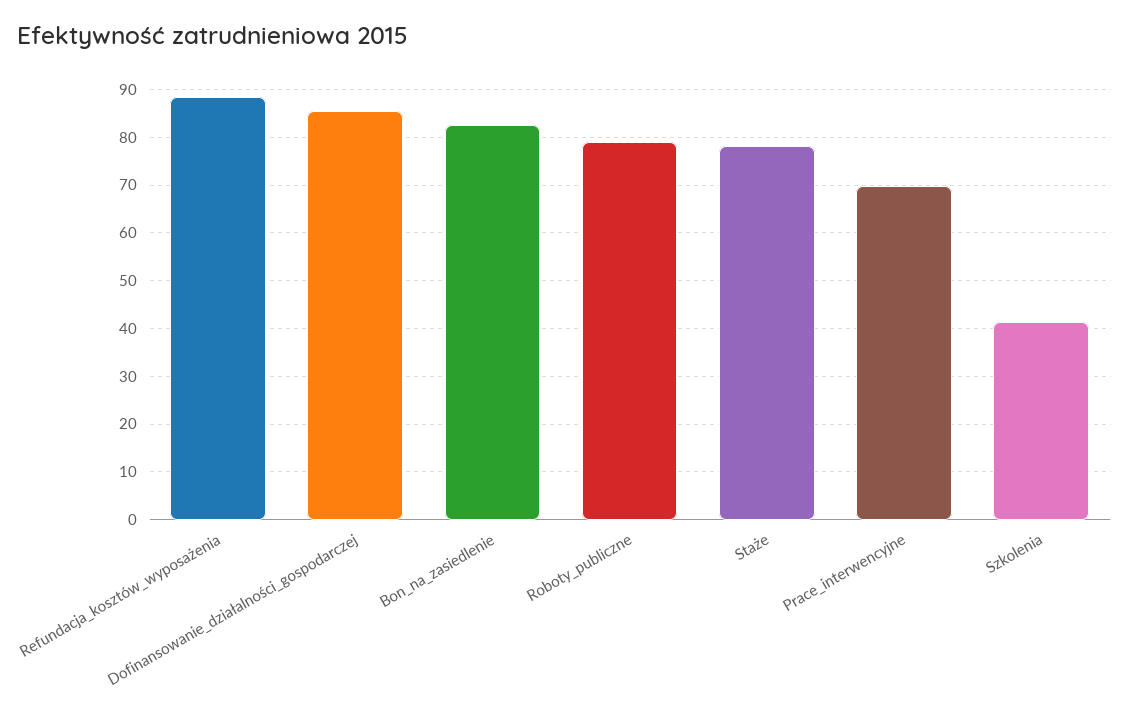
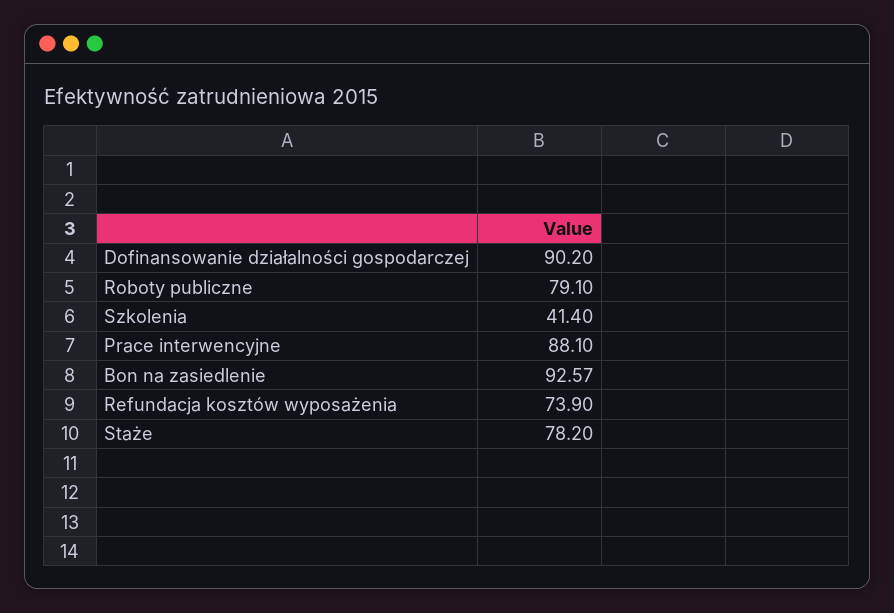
Refundacja_kosztów_wyposażenia: 88 -> 73.9
Dofinansowanie_działalności_gospodarczej: 86 -> 90.2
Bon_na_zasiedlenie: 82 -> 92.57
Prace_interwencyjne: 70 -> 88.1

